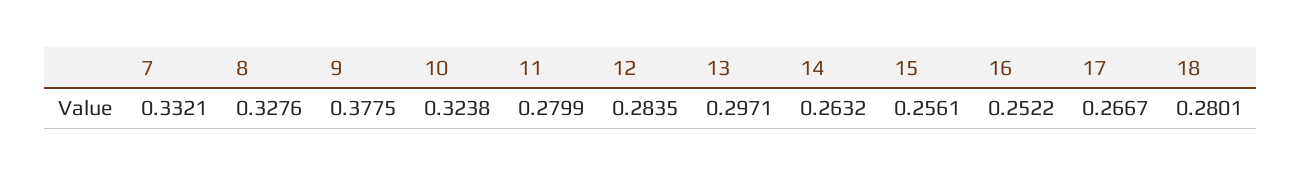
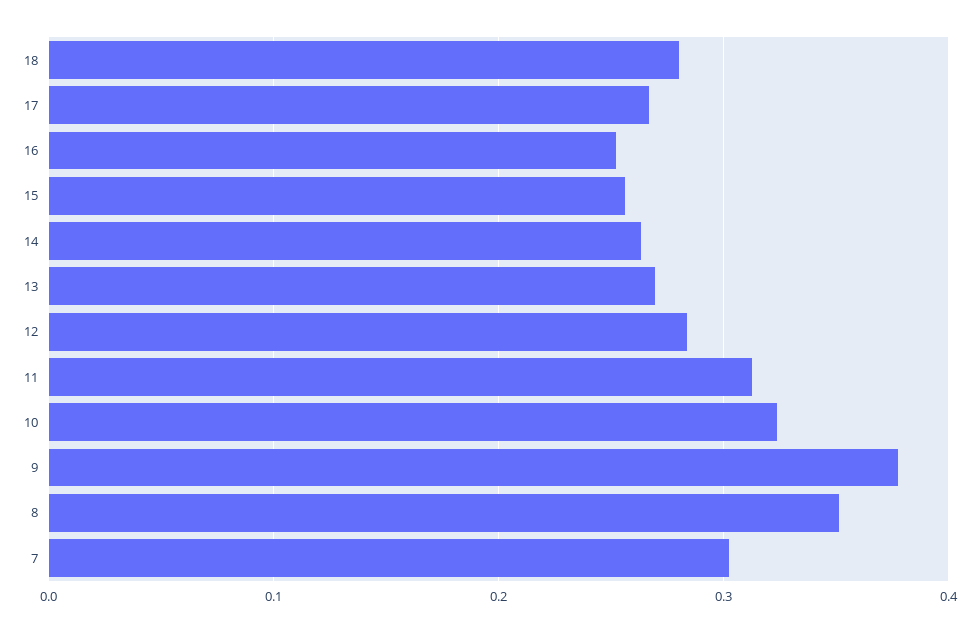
7: 0.3321 -> 0.3
8: 0.3276 -> 0.35
11: 0.2799 -> 0.31
13: 0.2971 -> 0.27

